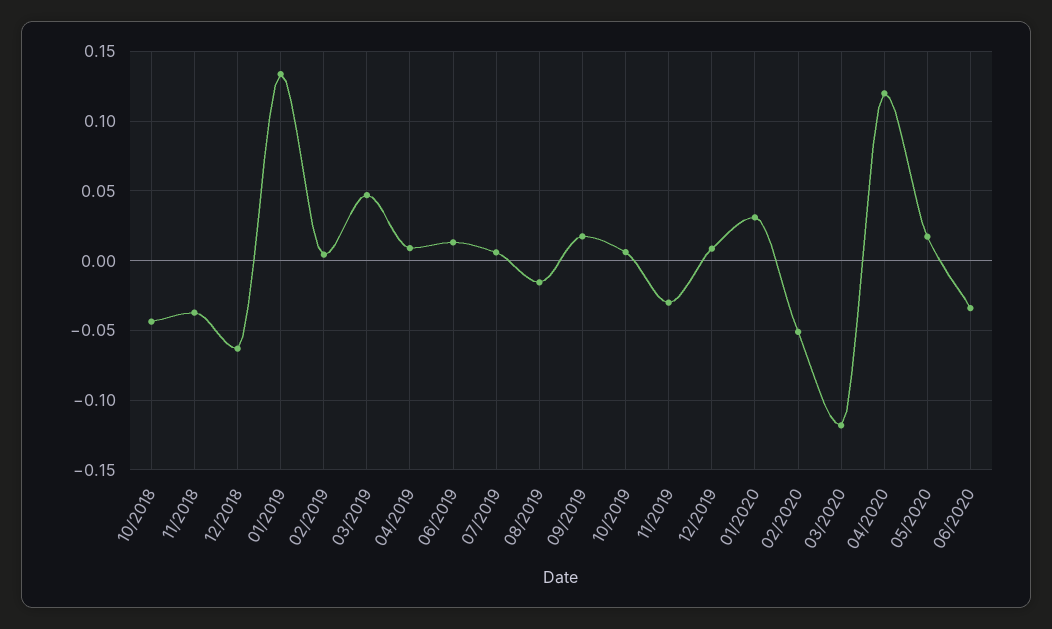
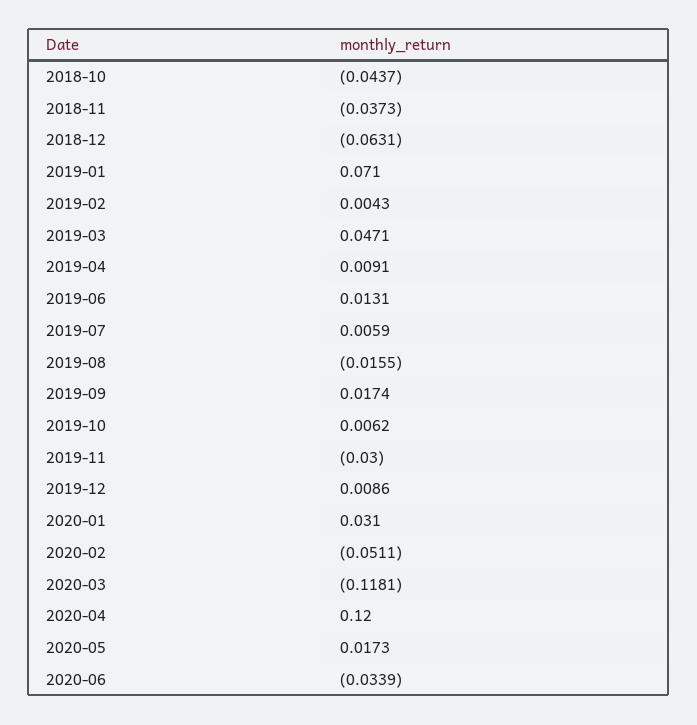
01/2019: 0.135 -> 0.071

